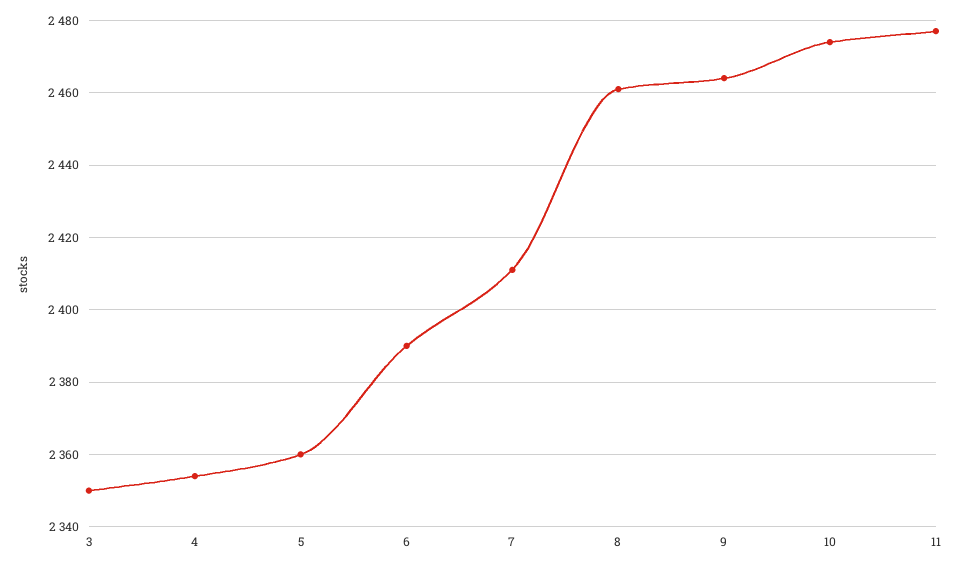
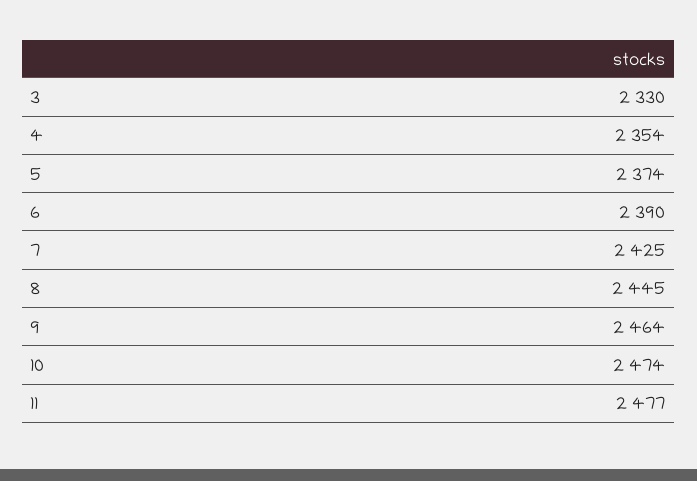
3: 2350 -> 2330
5: 2360 -> 2374
7: 2410 -> 2425
8: 2460 -> 2445

